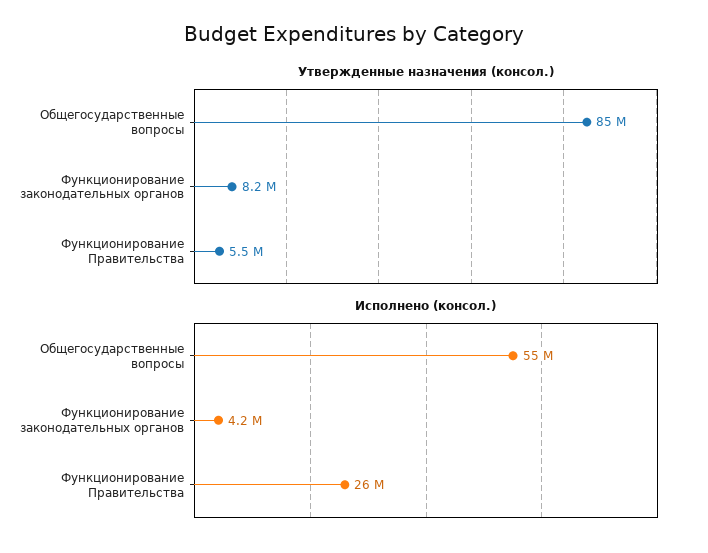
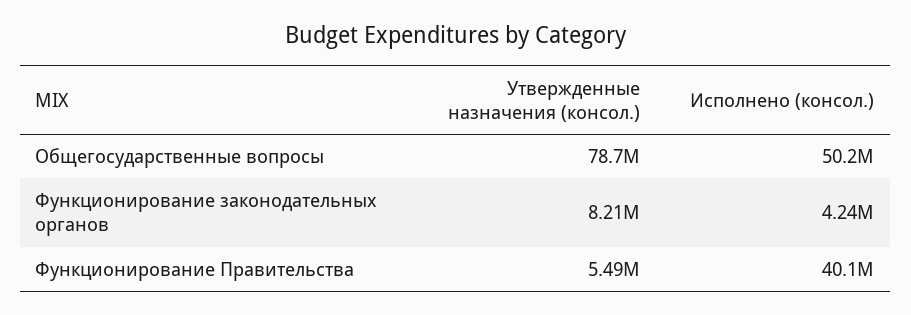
Утвержденные назначения (консол.), Общегосударственные вопросы: 85000000 -> 78700000
Исполнено (консол.), Общегосударственные вопросы: 55000000 -> 50200000
Исполнено (консол.), Функционирование Правительства: 26000000 -> 40100000

